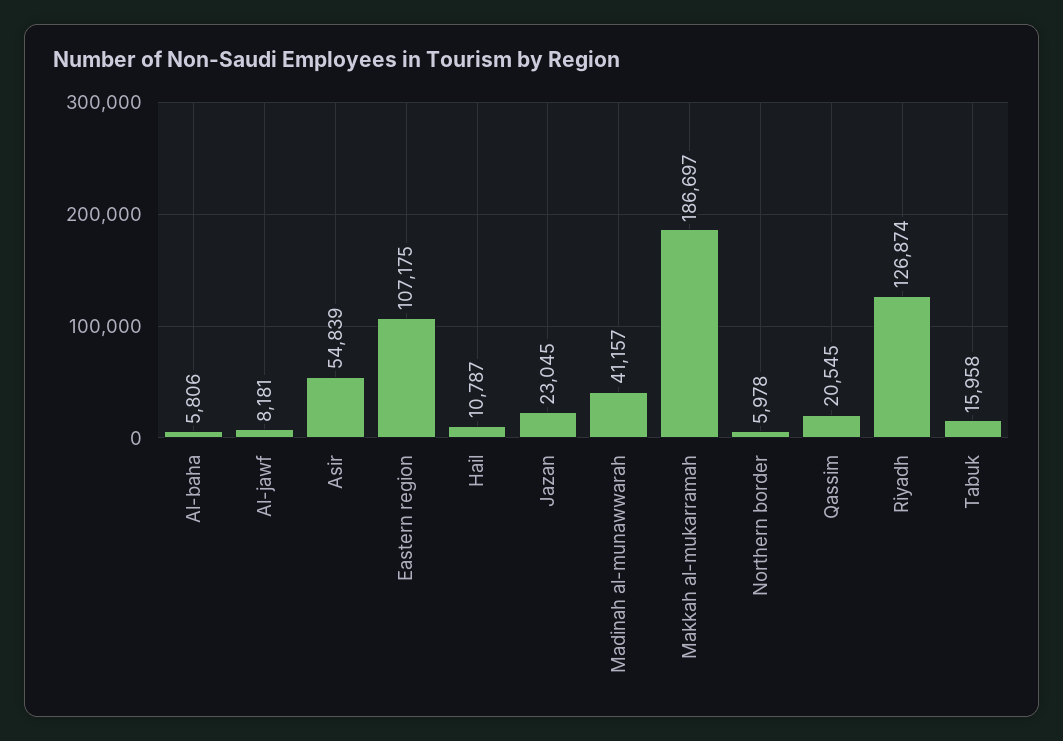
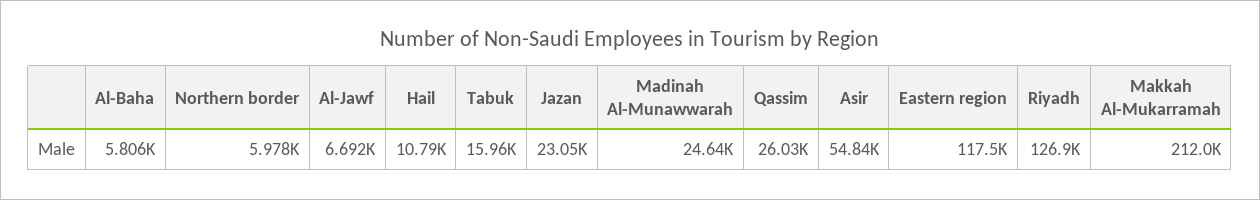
Al-jawf: 8181 -> 6692
Eastern region: 107175 -> 117500
Madinah al-munawwarah: 41157 -> 24640
Makkah al-mukarramah: 186697 -> 212000
Qassim: 20545 -> 26030

